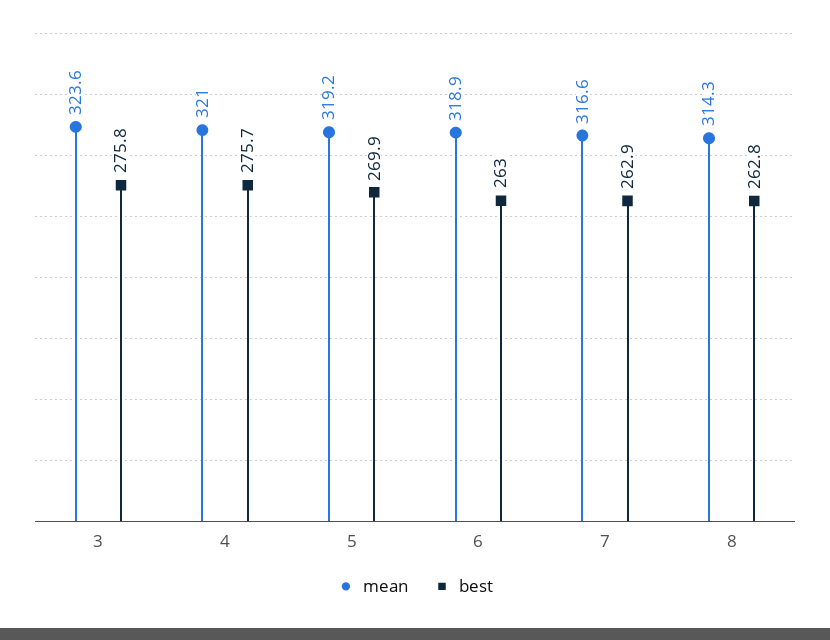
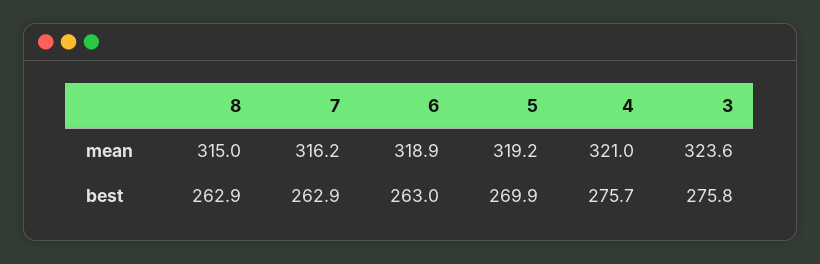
mean, 7: 316.6 -> 316.2
mean, 8: 314.3 -> 315
best, 8: 262.8 -> 262.9

